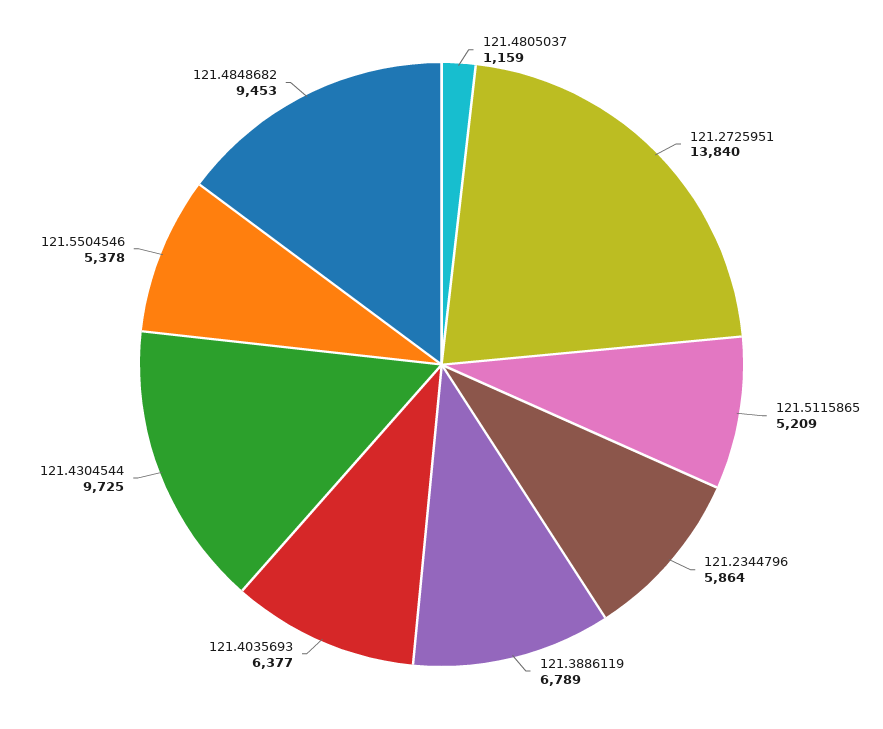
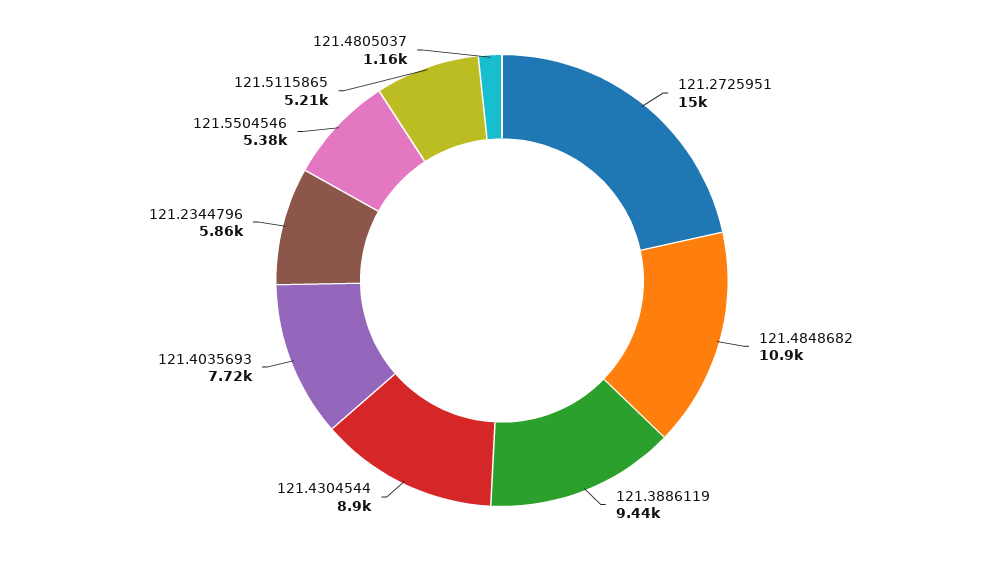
121.2725951: 13840 -> 15000
121.3886119: 6789 -> 9440
121.4035693: 6377 -> 7720
121.4304544: 9725 -> 8900
121.4848682: 9453 -> 10900

